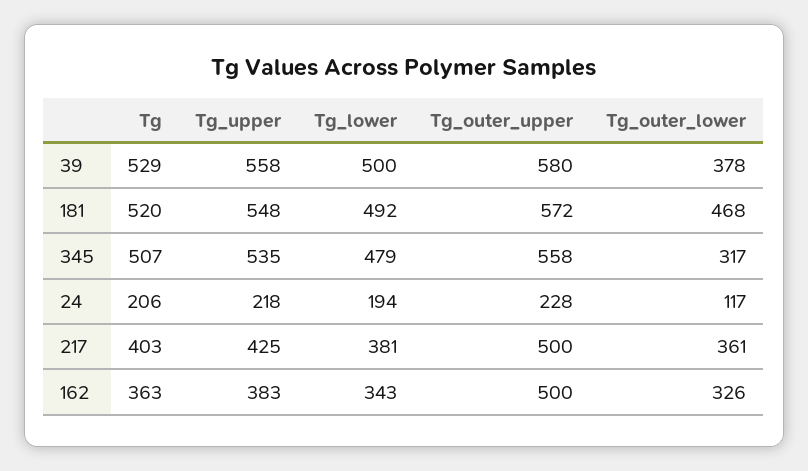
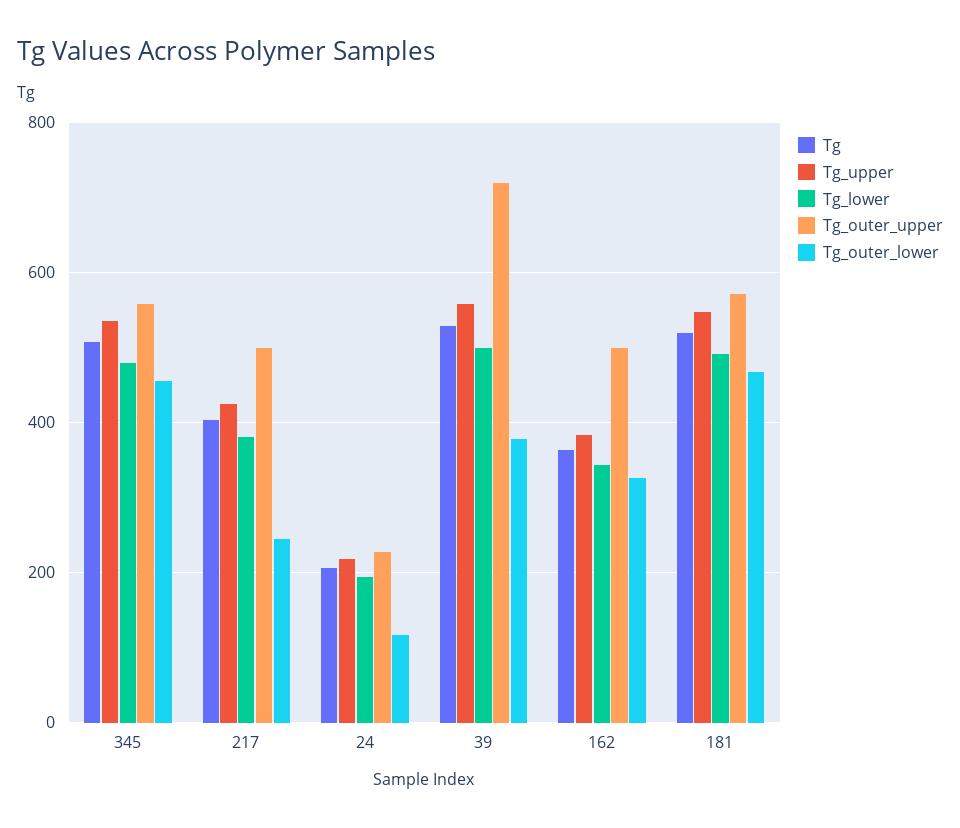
Tg_outer_upper, 39: 580 -> 720
Tg_outer_lower, 345: 317 -> 460
Tg_outer_lower, 217: 361 -> 240

